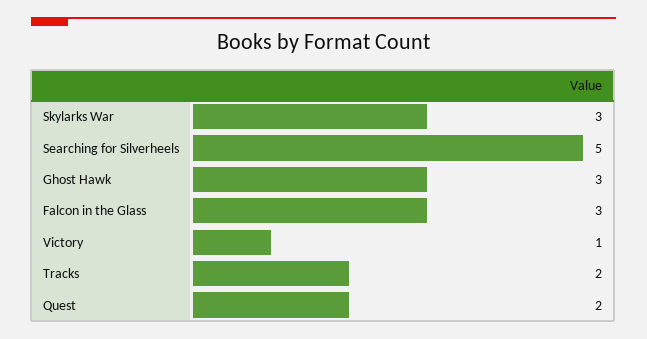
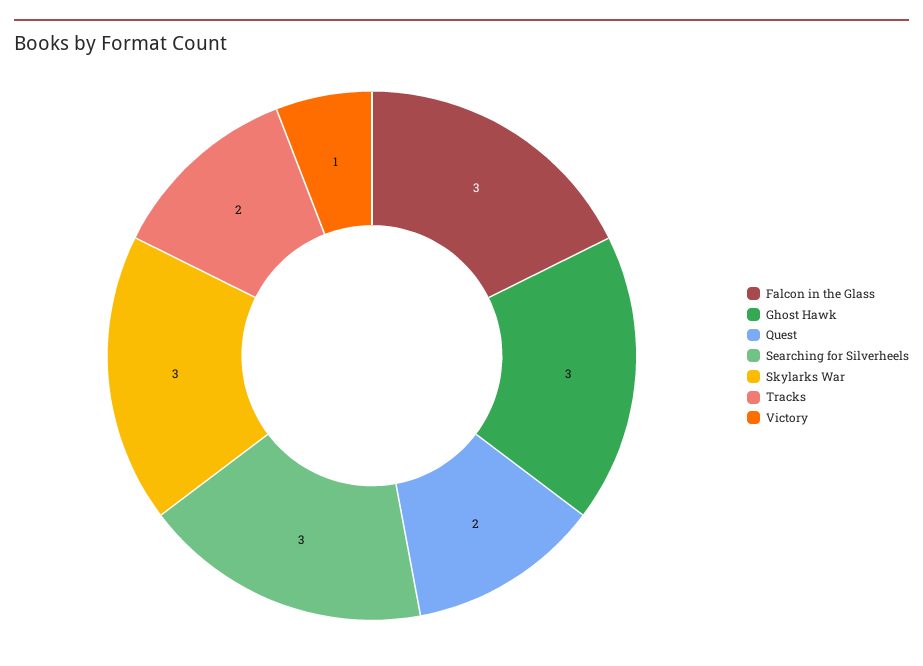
Searching for Silverheels: 5 -> 3

